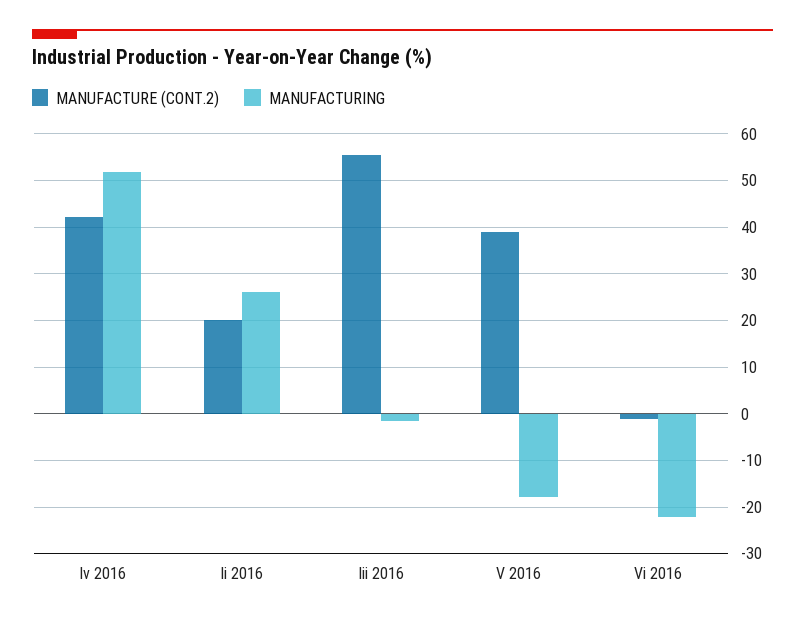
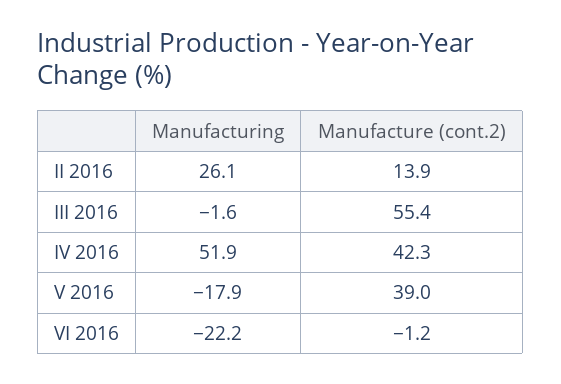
MANUFACTURE (CONT.2), Ii 2016: 20 -> 13.9

